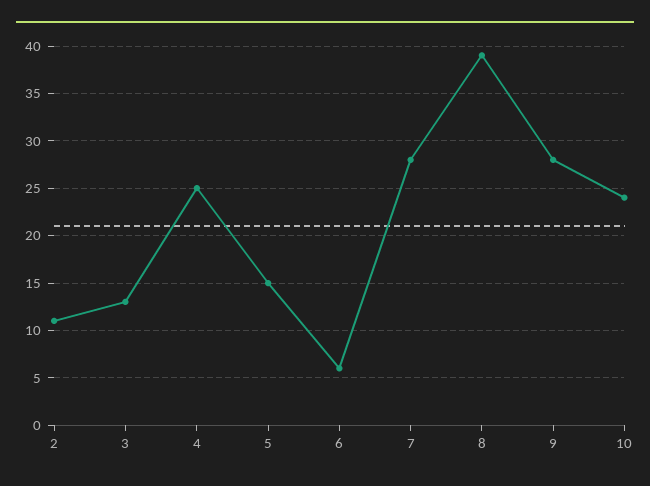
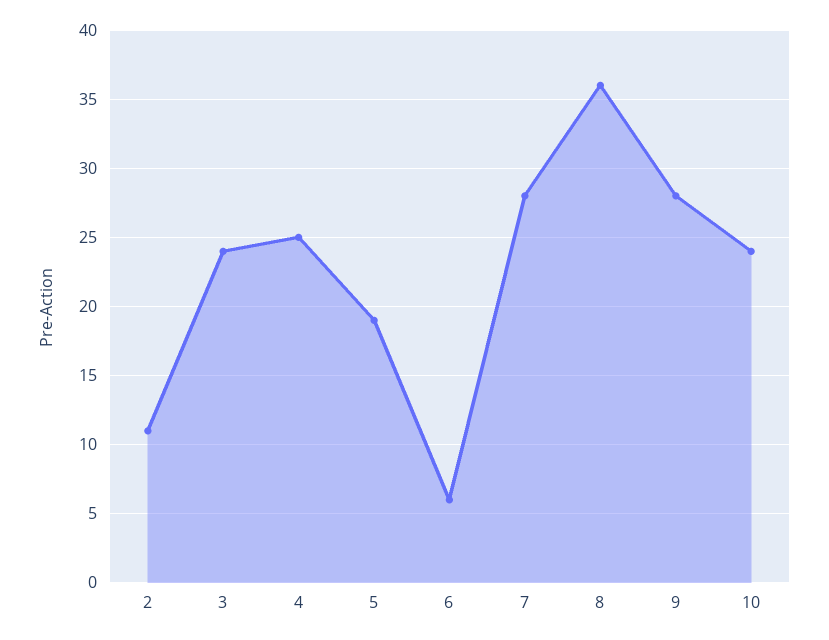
3: 13 -> 24
5: 15 -> 19
8: 39 -> 36

